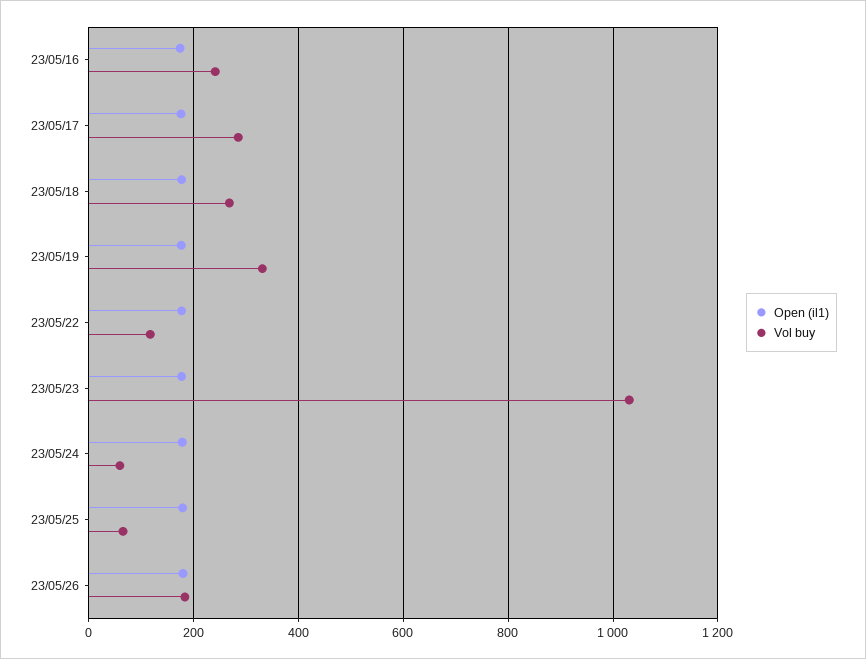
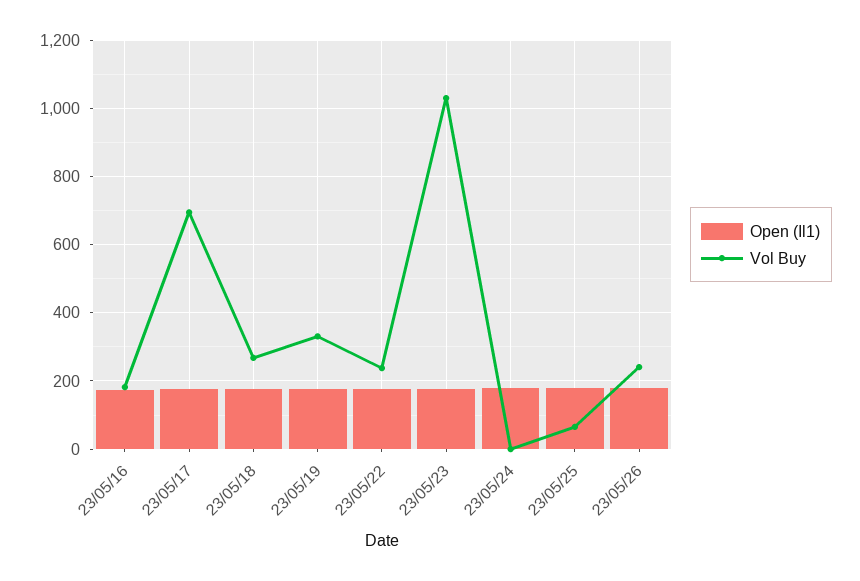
Vol buy, 23/05/16: 240 -> 180
Vol buy, 23/05/17: 280 -> 700
Vol buy, 23/05/22: 120 -> 240
Vol buy, 23/05/24: 60 -> 0
Vol buy, 23/05/26: 180 -> 240

